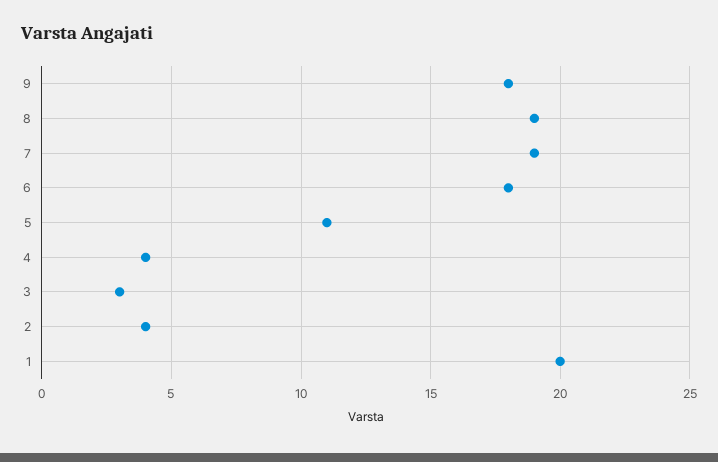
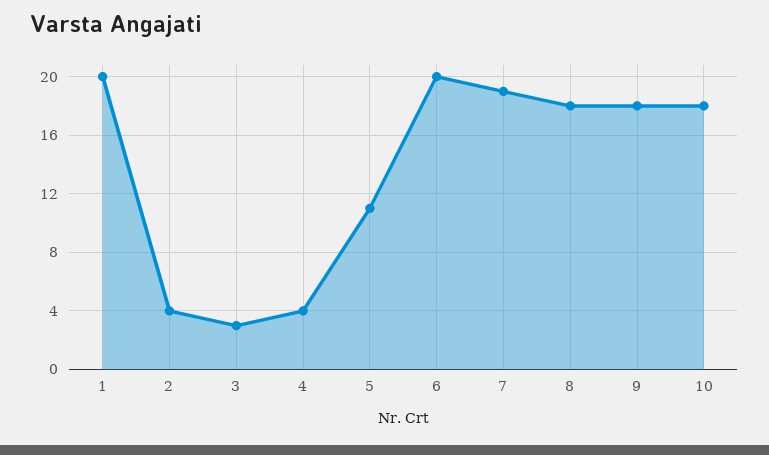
8: 19 -> 18
6: 18 -> 20
10: none -> 18

